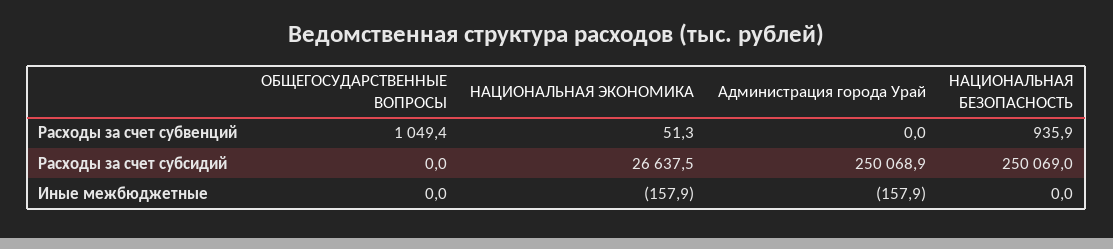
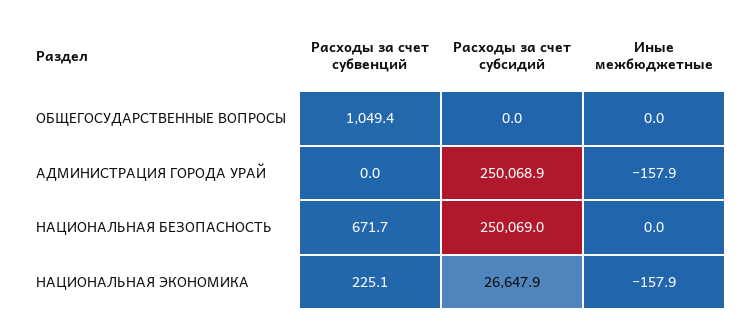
НАЦИОНАЛЬНАЯ ЭКОНОМИКА, Расходы за счет субвенций: 51.3 -> 225.1
НАЦИОНАЛЬНАЯ БЕЗОПАСНОСТЬ, Расходы за счет субвенций: 935.9 -> 671.7
НАЦИОНАЛЬНАЯ ЭКОНОМИКА, Расходы за счет субсидий: 26637.5 -> 26647.9

